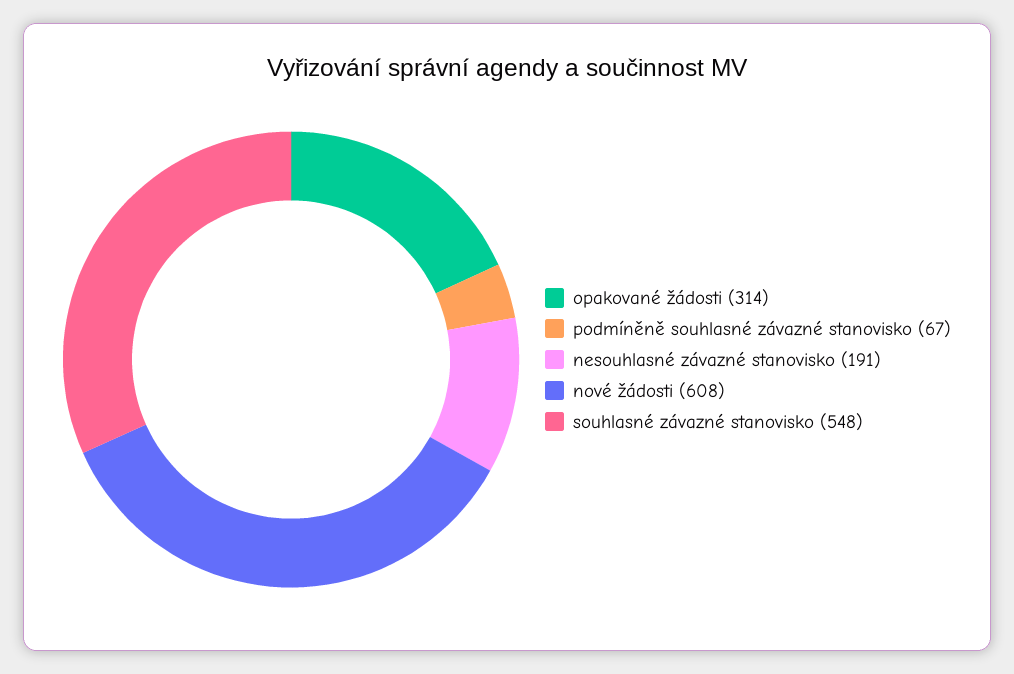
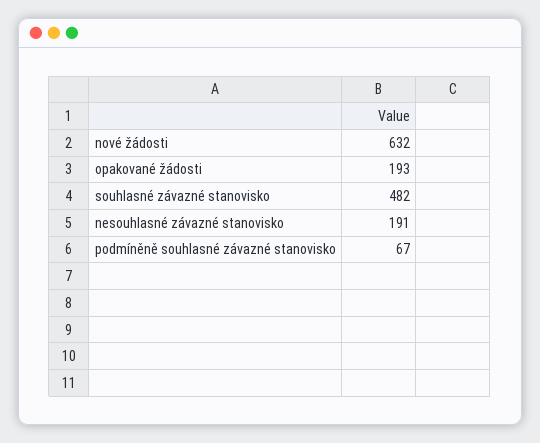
opakované žádosti: 314 -> 193
nové žádosti: 608 -> 632
souhlasné závazné stanovisko: 548 -> 482

